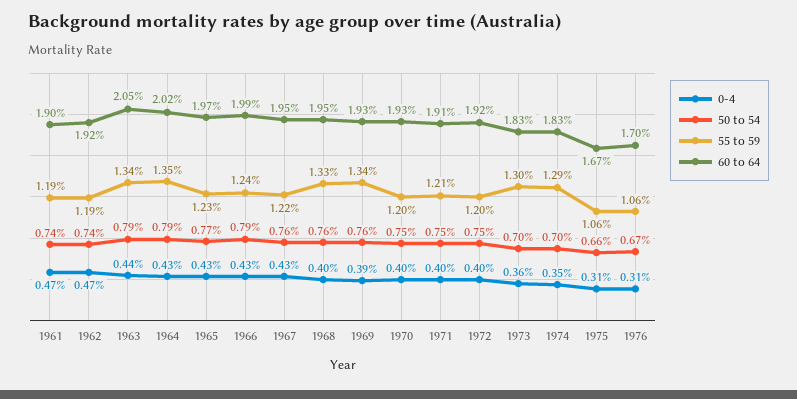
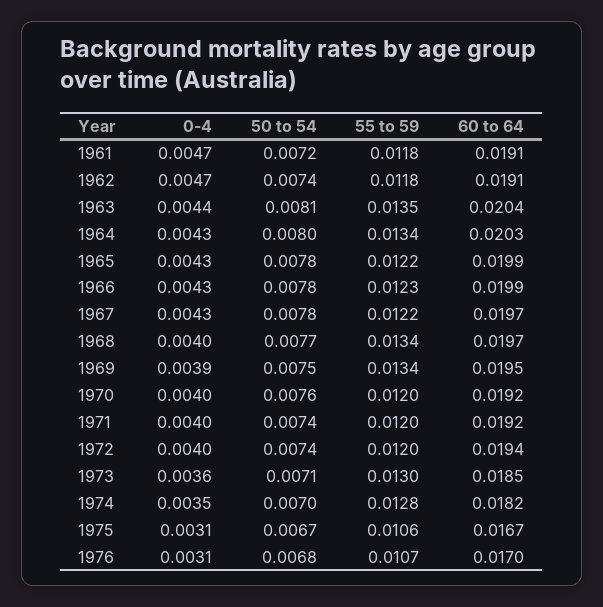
50 to 54, 1961: 0.0074 -> 0.0072
55 to 59, 1961: 0.0119 -> 0.0118
60 to 64, 1961: 0.019 -> 0.0191
55 to 59, 1962: 0.0119 -> 0.0118
60 to 64, 1962: 0.0192 -> 0.0191
50 to 54, 1963: 0.0079 -> 0.0081
55 to 59, 1963: 0.0134 -> 0.0135
60 to 64, 1963: 0.0205 -> 0.0204
50 to 54, 1964: 0.0079 -> 0.008
55 to 59, 1964: 0.0135 -> 0.0134
60 to 64, 1964: 0.0202 -> 0.0203
50 to 54, 1965: 0.0077 -> 0.0078
55 to 59, 1965: 0.0123 -> 0.0122
60 to 64, 1965: 0.0197 -> 0.0199
50 to 54, 1966: 0.0079 -> 0.0078
55 to 59, 1966: 0.0124 -> 0.0123
50 to 54, 1967: 0.0076 -> 0.0078
60 to 64, 1967: 0.0195 -> 0.0197
50 to 54, 1968: 0.0076 -> 0.0077
55 to 59, 1968: 0.0133 -> 0.0134
60 to 64, 1968: 0.0195 -> 0.0197
50 to 54, 1969: 0.0076 -> 0.0075
60 to 64, 1969: 0.0193 -> 0.0195
50 to 54, 1970: 0.0075 -> 0.0076
60 to 64, 1970: 0.0193 -> 0.0192
50 to 54, 1971: 0.0075 -> 0.0074
55 to 59, 1971: 0.0121 -> 0.012
60 to 64, 1971: 0.0191 -> 0.0192
50 to 54, 1972: 0.0075 -> 0.0074
60 to 64, 1972: 0.0192 -> 0.0194
50 to 54, 1973: 0.007 -> 0.0071
60 to 64, 1973: 0.0183 -> 0.0185
55 to 59, 1974: 0.0129 -> 0.0128
60 to 64, 1974: 0.0183 -> 0.0182
50 to 54, 1975: 0.0066 -> 0.0067
50 to 54, 1976: 0.0067 -> 0.0068
55 to 59, 1976: 0.0106 -> 0.0107

